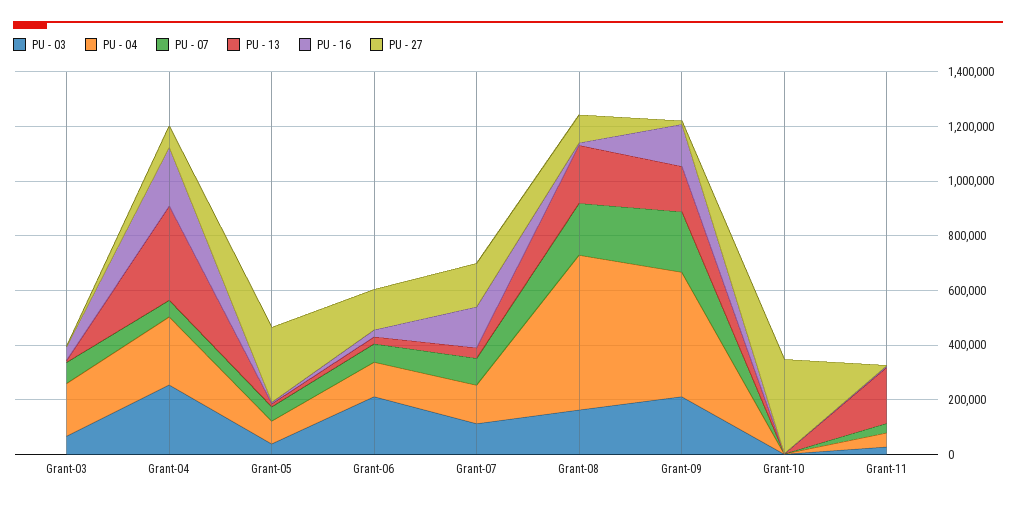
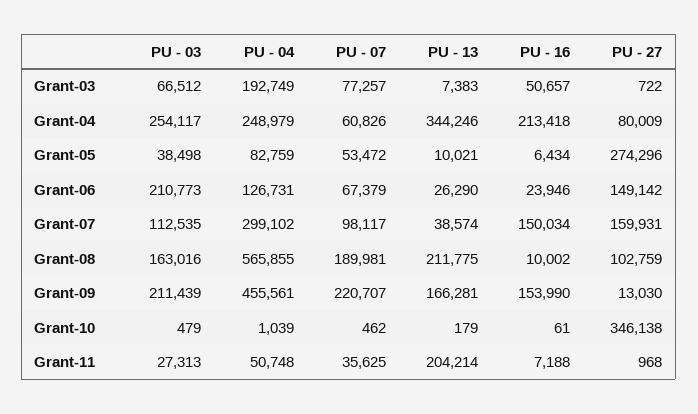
PU - 04, Grant-07: 150000 -> 299102

